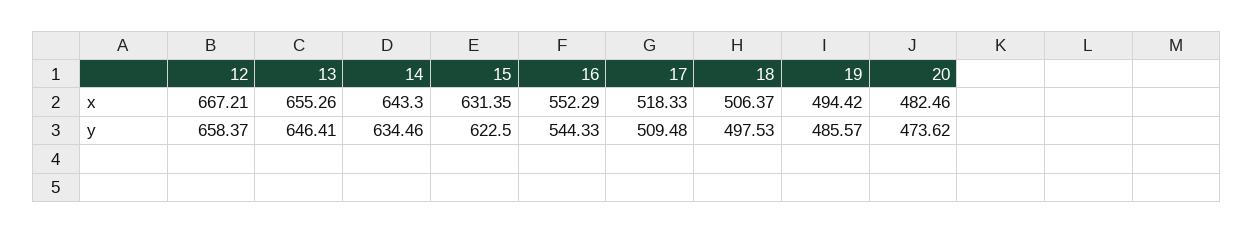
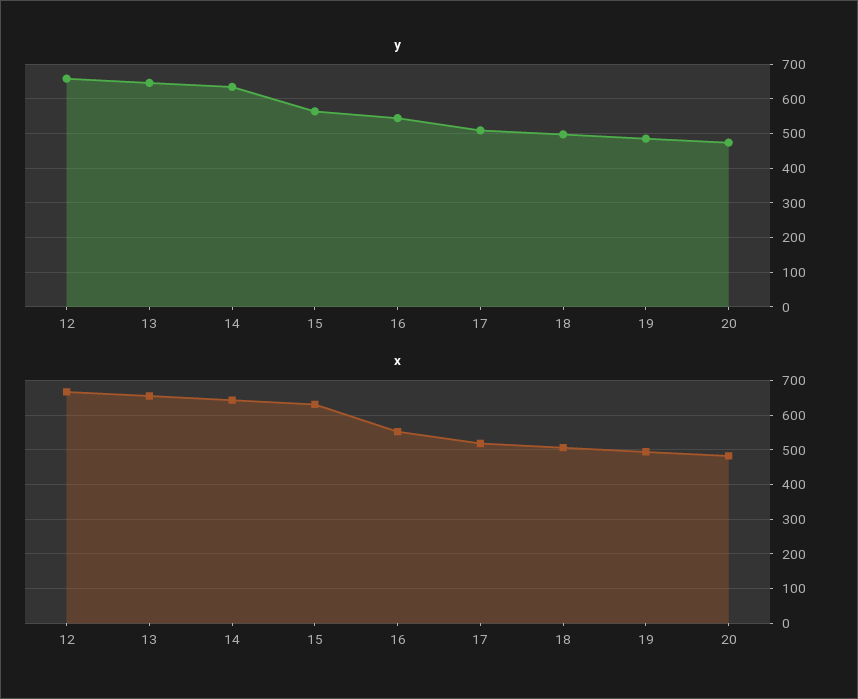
y, 15: 622.5 -> 560

